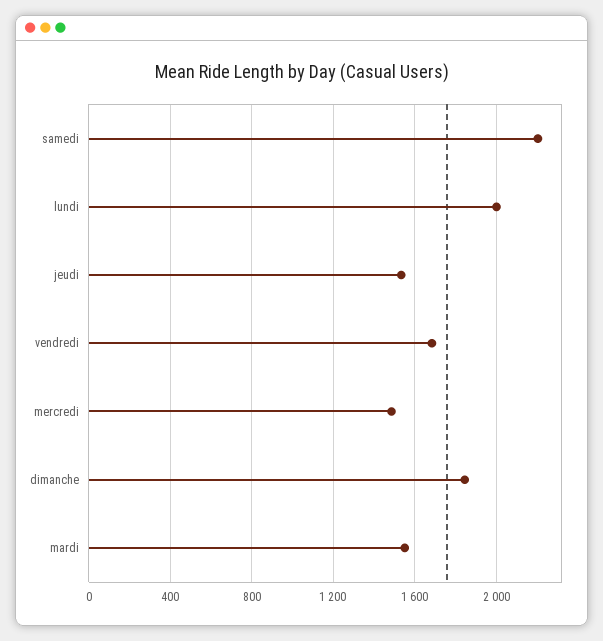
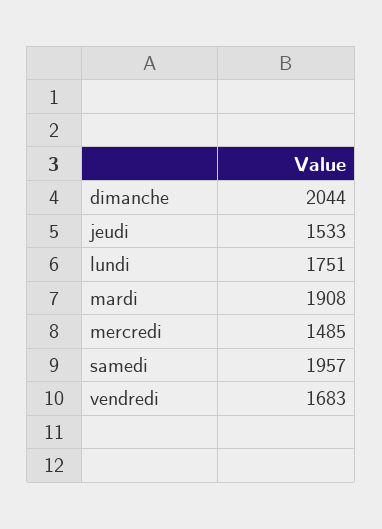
samedi: 2200 -> 1957
lundi: 2000 -> 1751
dimanche: 1850 -> 2044
mardi: 1550 -> 1908

